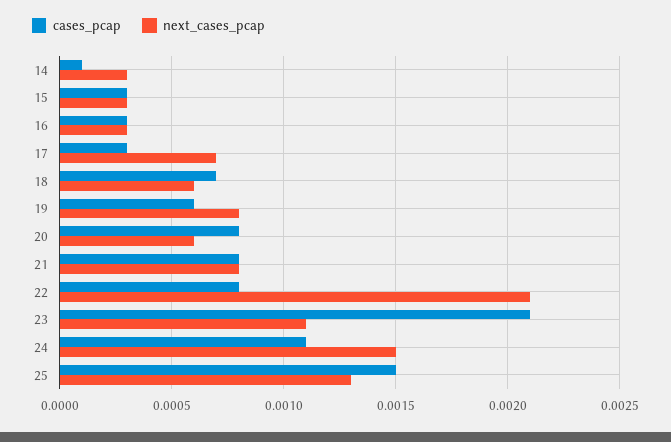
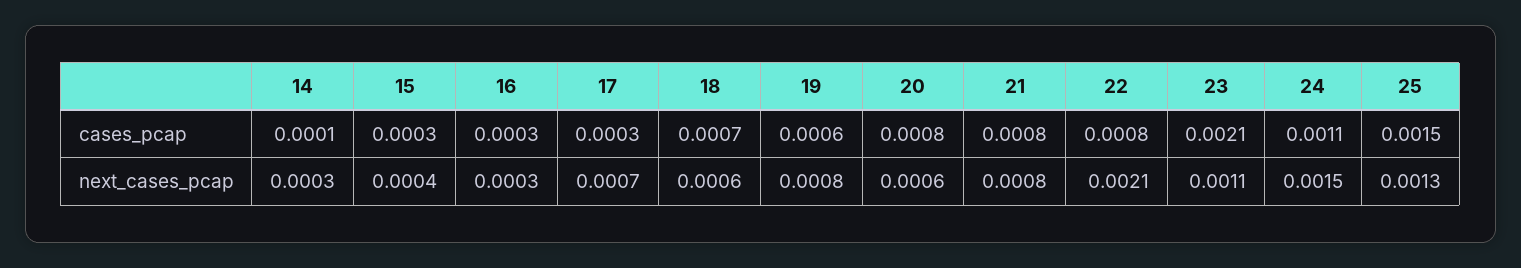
next_cases_pcap, 15: 0.0003 -> 0.0004

